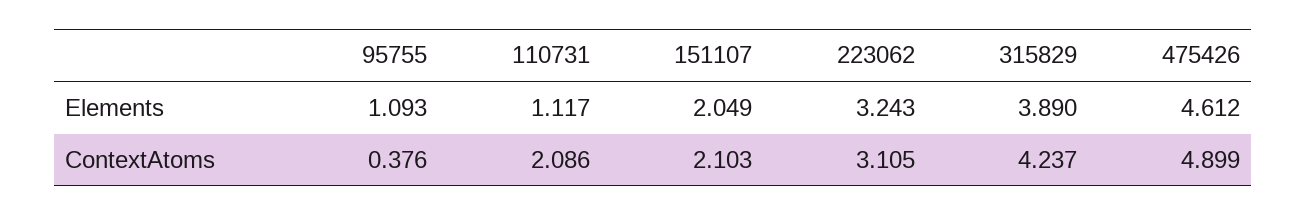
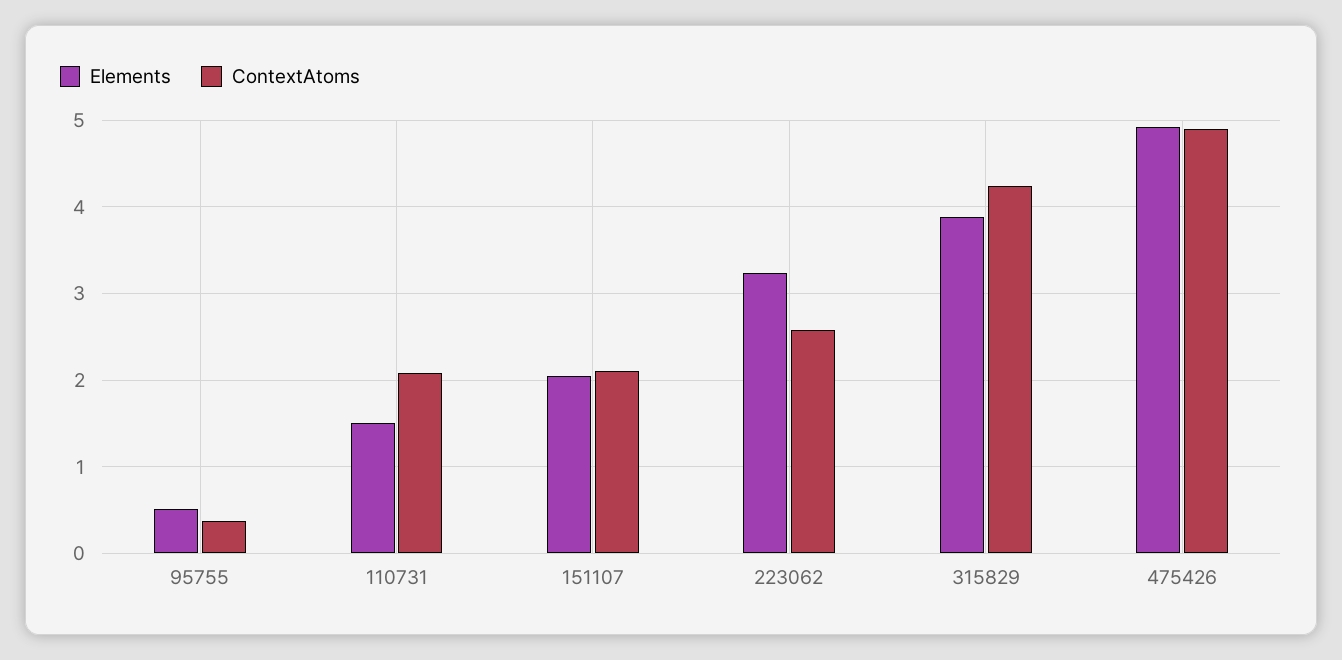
Elements, 95755: 1.093 -> 0.5
Elements, 110731: 1.117 -> 1.5
Elements, 475426: 4.612 -> 4.9
ContextAtoms, 223062: 3.105 -> 2.6

